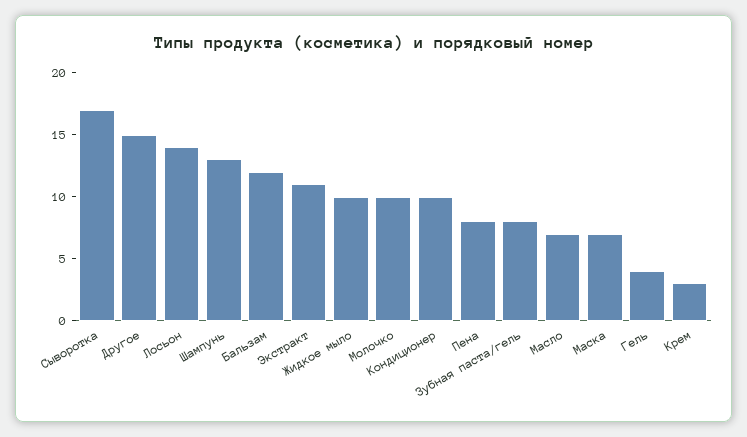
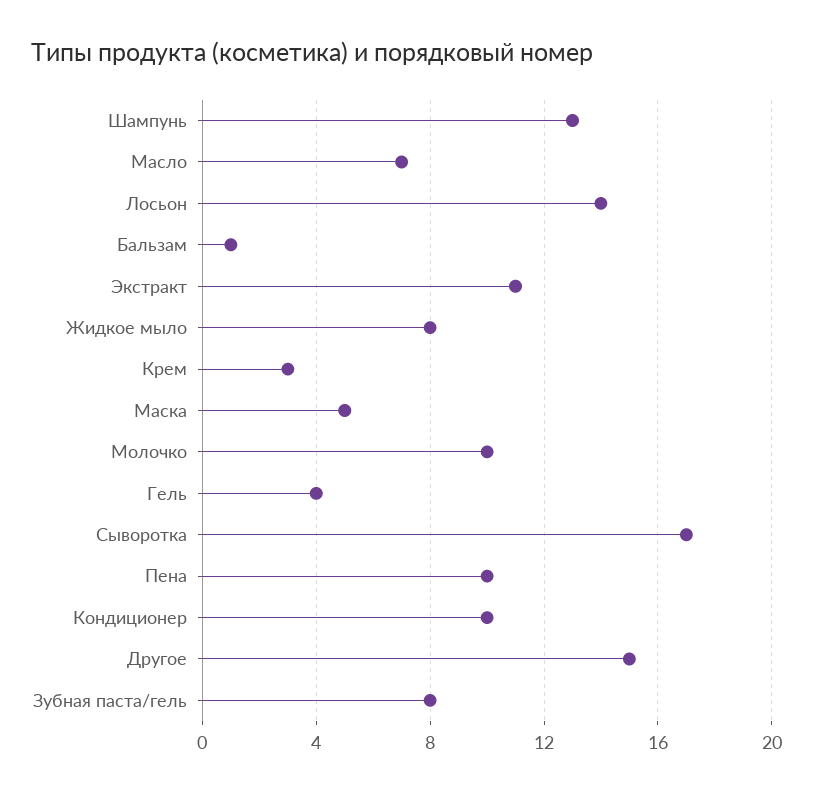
Бальзам: 12 -> 1
Жидкое мыло: 10 -> 8
Пена: 8 -> 10
Маска: 7 -> 5

